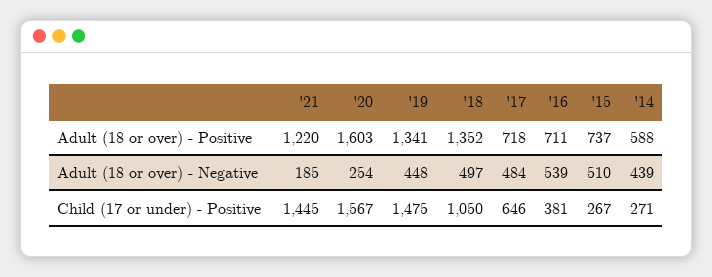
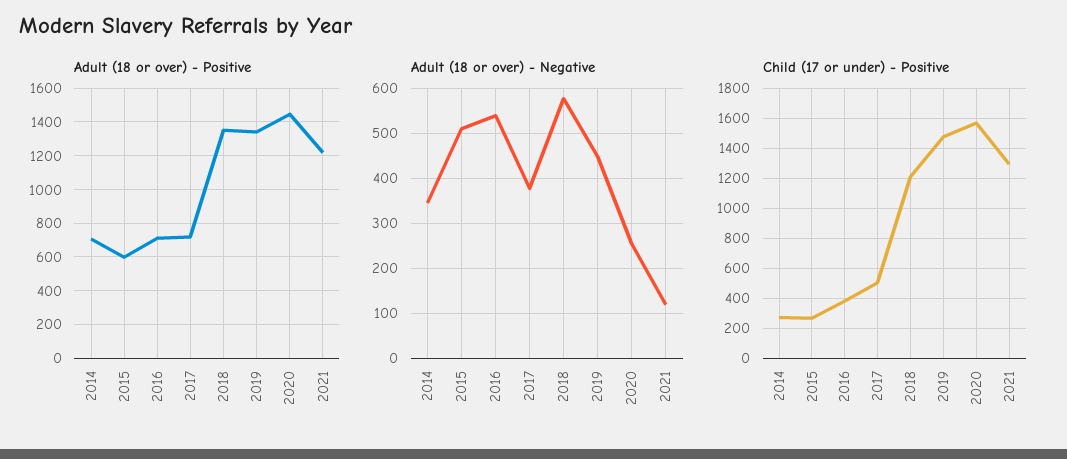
Adult (18 or over) - Positive, '20: 1603 -> 1450
Adult (18 or over) - Positive, '15: 737 -> 600
Adult (18 or over) - Positive, '14: 588 -> 700
Adult (18 or over) - Negative, '21: 185 -> 120
Adult (18 or over) - Negative, '18: 497 -> 580
Adult (18 or over) - Negative, '17: 484 -> 380
Adult (18 or over) - Negative, '14: 439 -> 340
Child (17 or under) - Positive, '21: 1445 -> 1300
Child (17 or under) - Positive, '18: 1050 -> 1200
Child (17 or under) - Positive, '17: 646 -> 500

